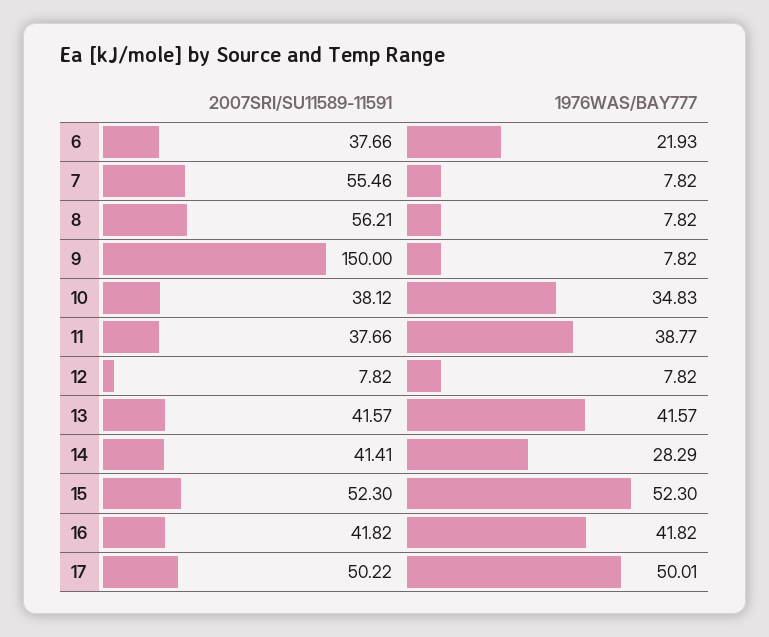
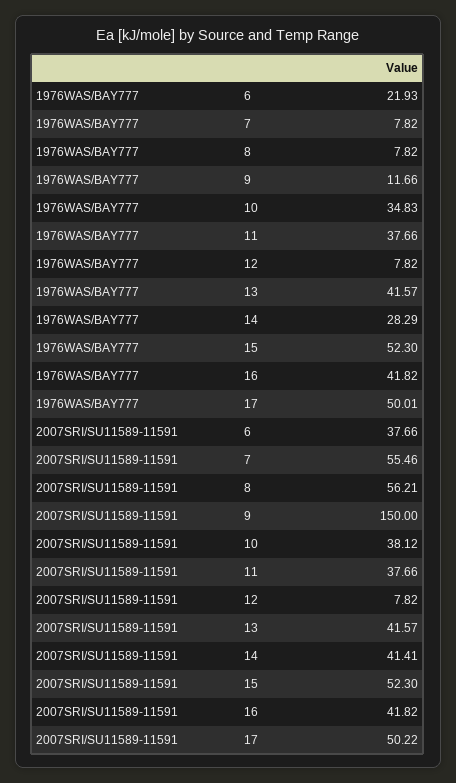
1976WAS/BAY777, 9: 7.82 -> 11.66
1976WAS/BAY777, 11: 38.77 -> 37.66

